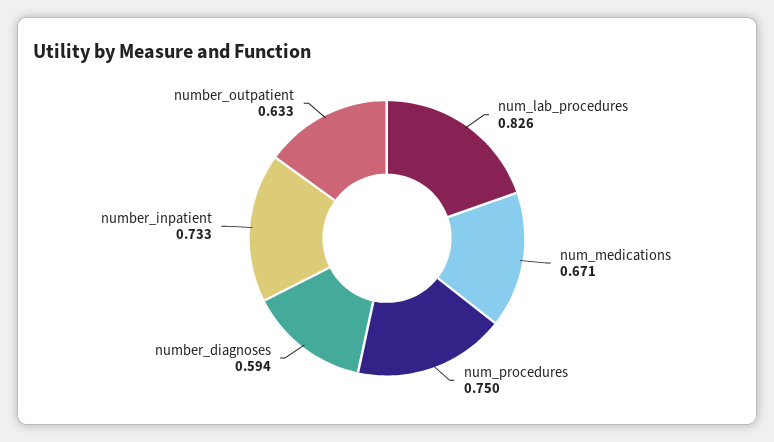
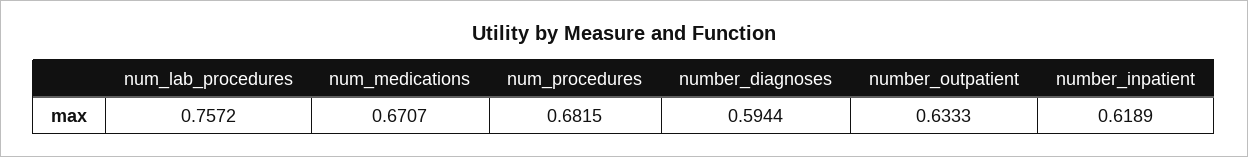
num_lab_procedures: 0.826 -> 0.7572
num_procedures: 0.75 -> 0.6815
number_inpatient: 0.733 -> 0.6189

